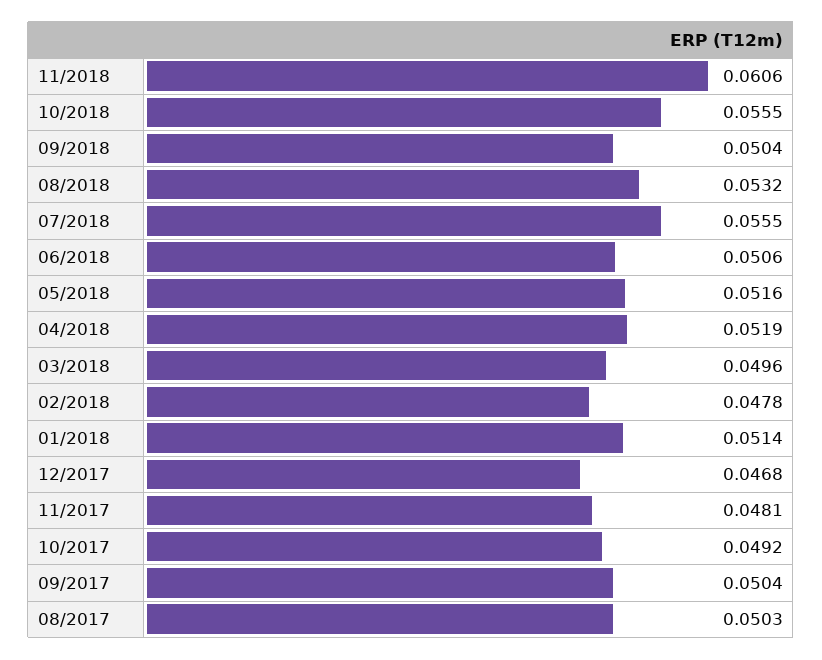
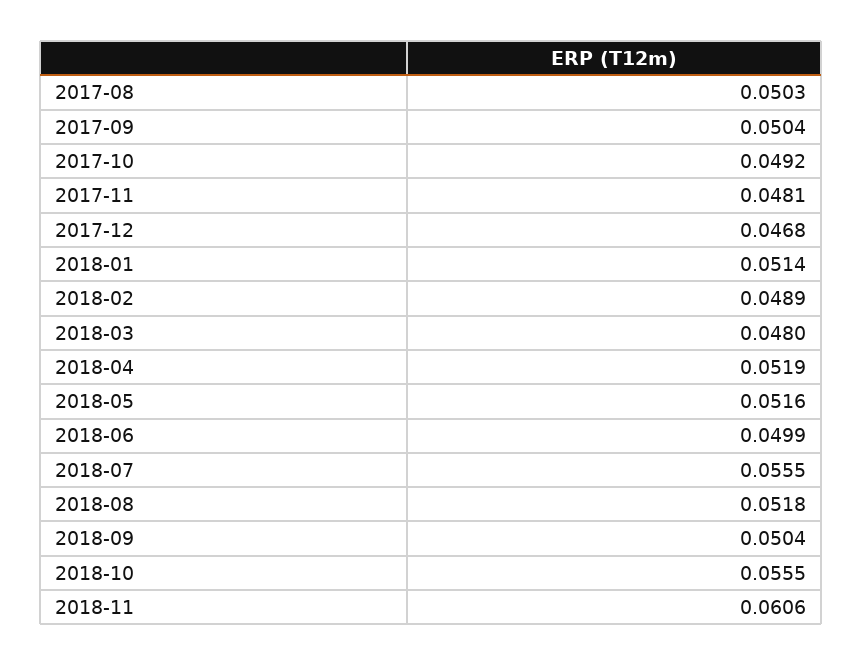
08/2018: 0.0532 -> 0.0518
06/2018: 0.0506 -> 0.0499
03/2018: 0.0496 -> 0.048
02/2018: 0.0478 -> 0.0489

